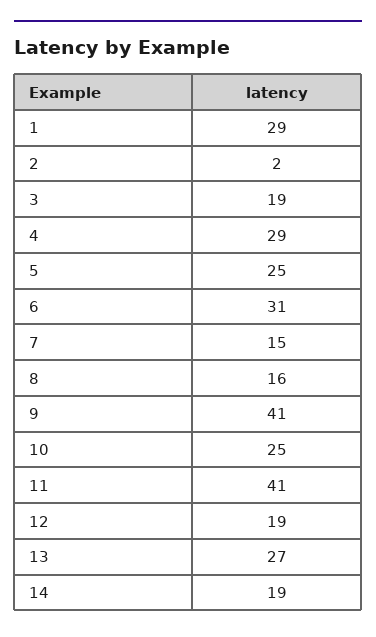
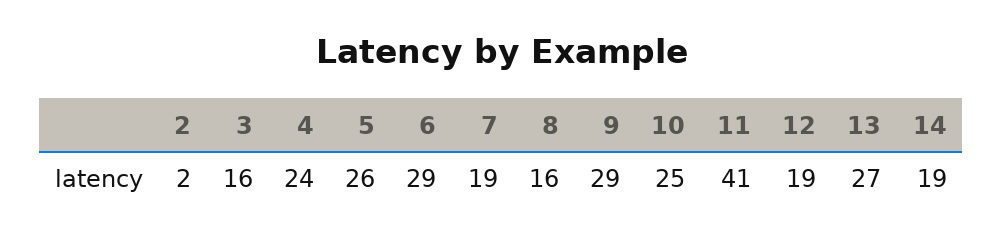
1: 29 -> none
3: 19 -> 16
4: 29 -> 24
5: 25 -> 26
6: 31 -> 29
7: 15 -> 19
9: 41 -> 29

